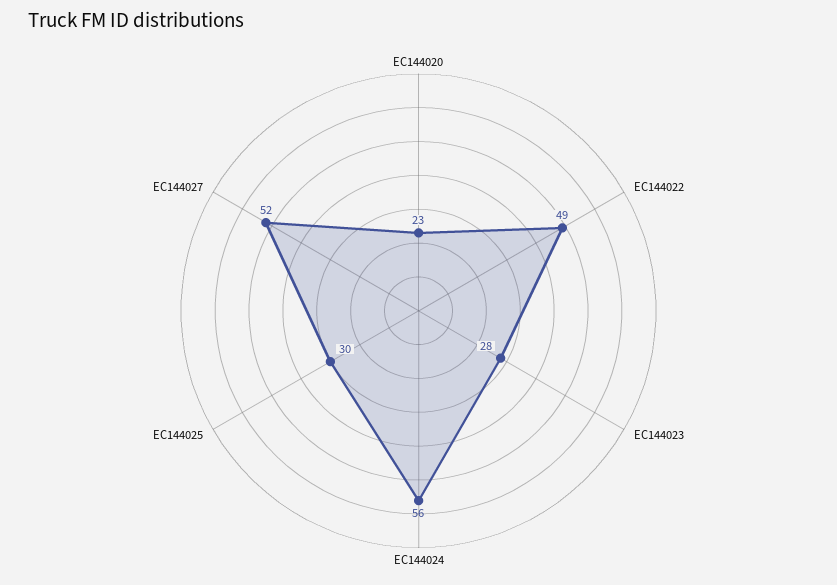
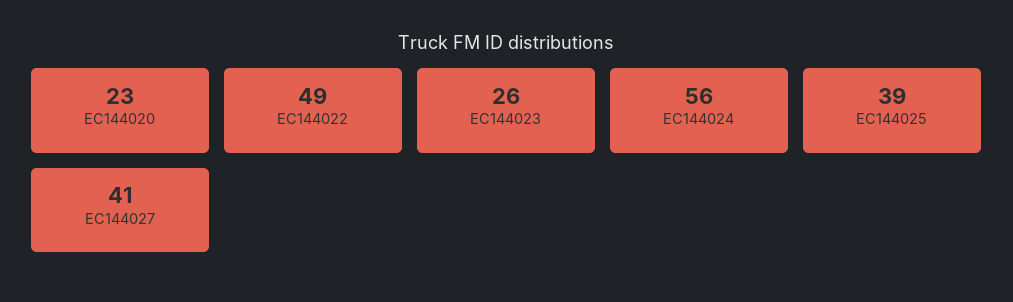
EC144023: 28 -> 26
EC144025: 30 -> 39
EC144027: 52 -> 41

